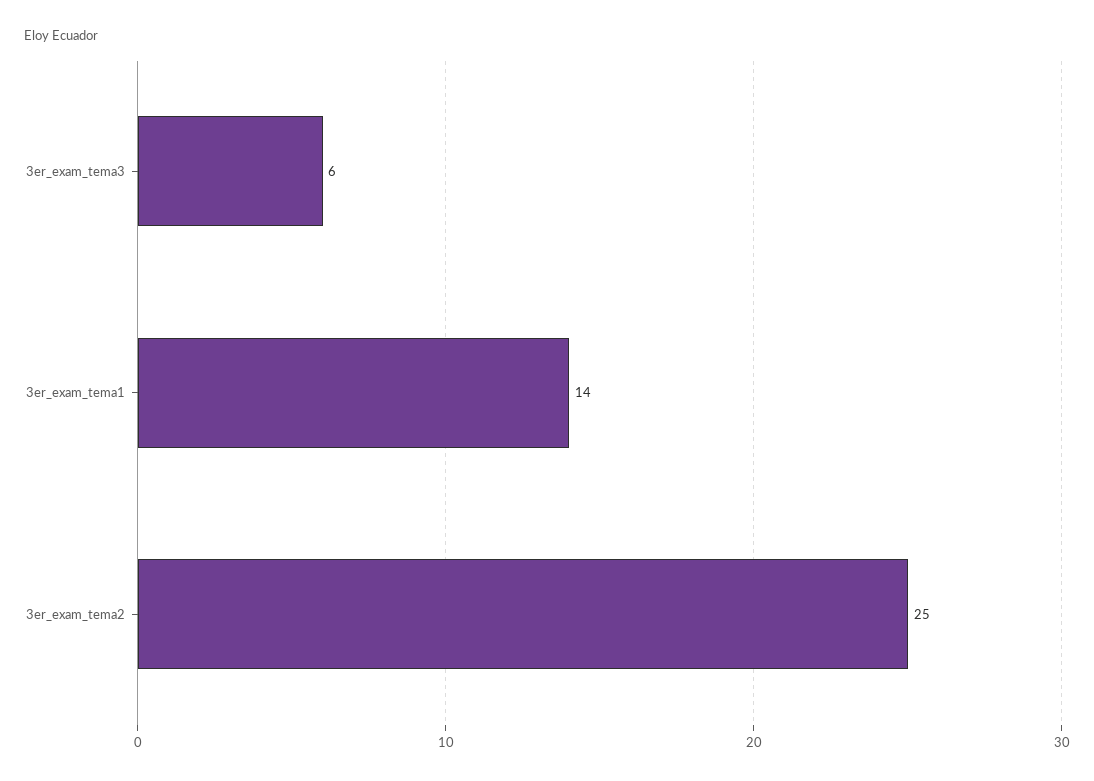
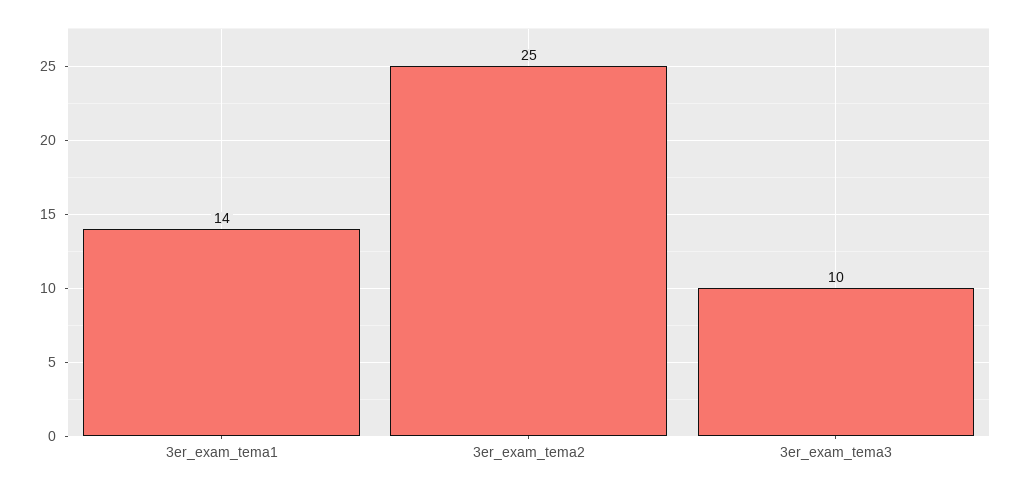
3er_exam_tema3: 6 -> 10

